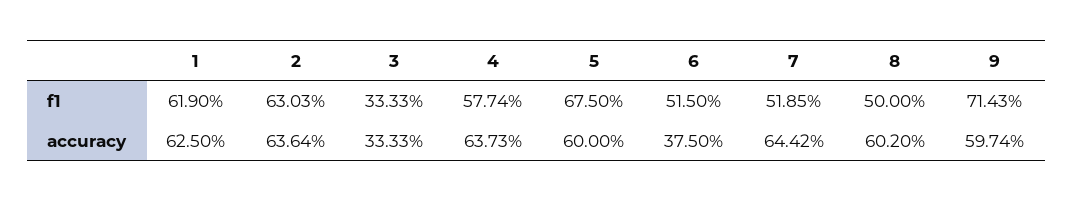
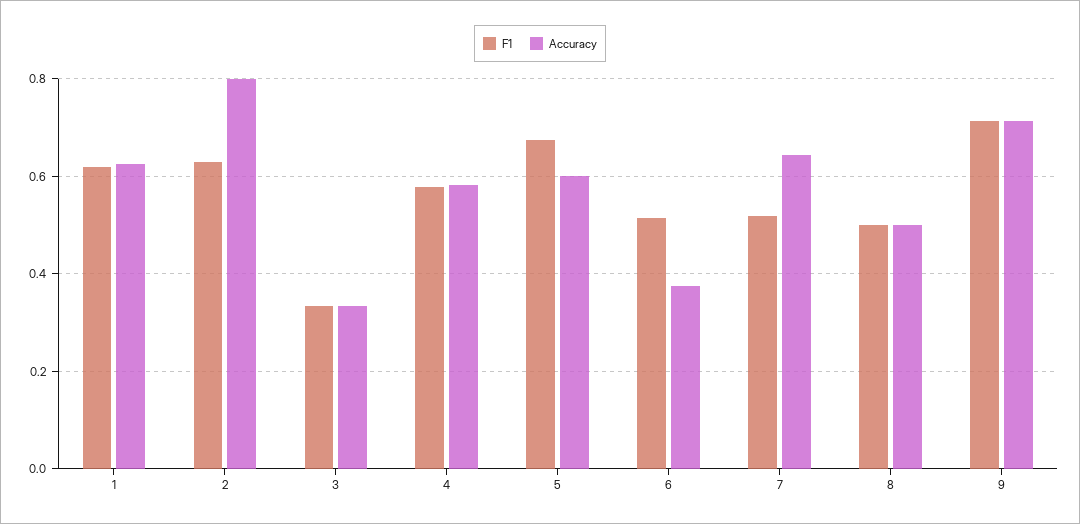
accuracy, 2: 0.6364 -> 0.8
accuracy, 4: 0.6373 -> 0.58
accuracy, 8: 0.602 -> 0.5
accuracy, 9: 0.5974 -> 0.72

